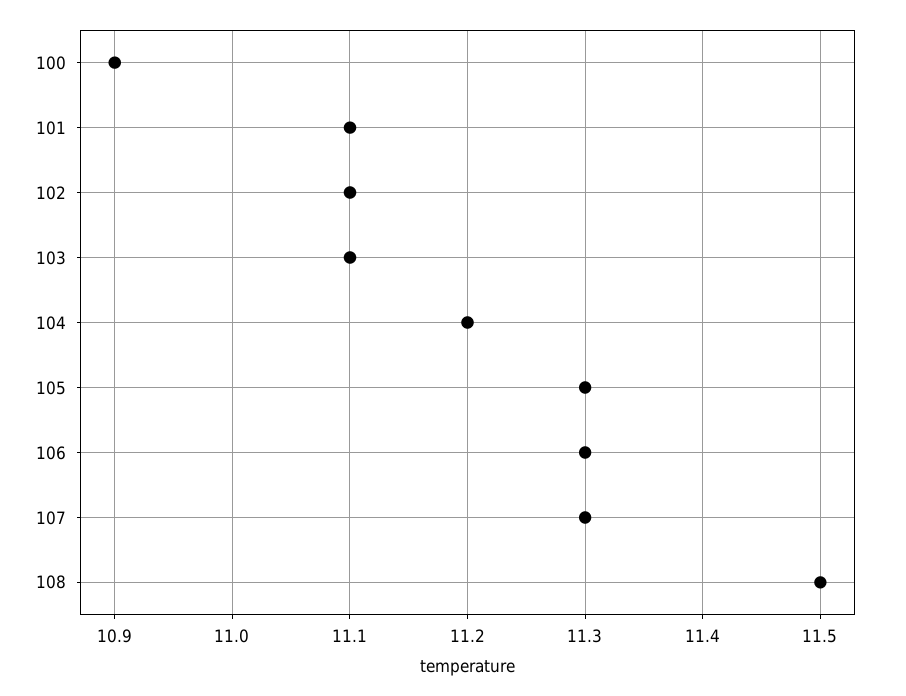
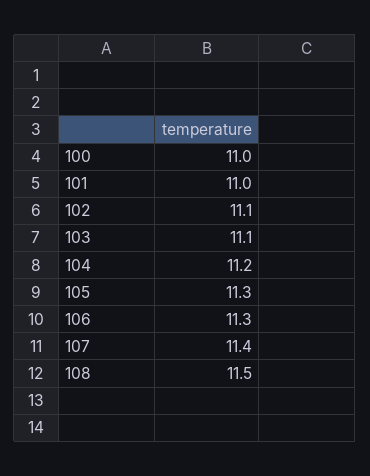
100: 10.9 -> 11
101: 11.1 -> 11
107: 11.3 -> 11.4

